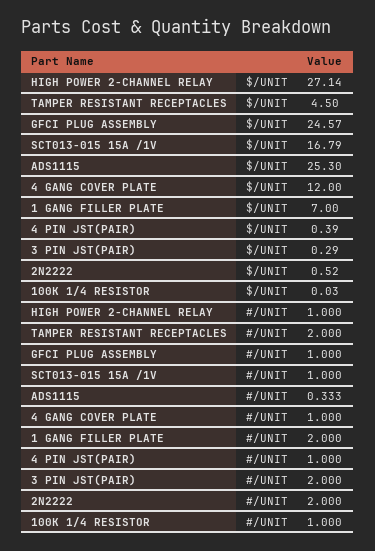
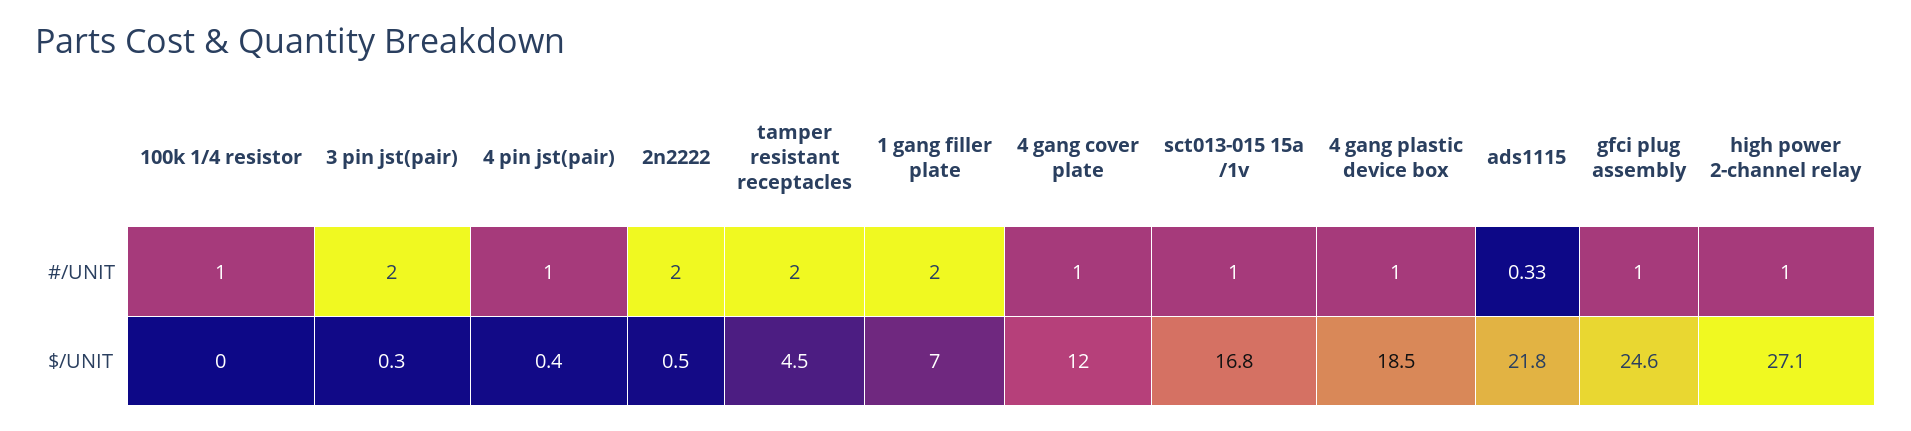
ADS1115, $/UNIT: 25.3 -> 21.8
4 gang plastic device box, #/UNIT: none -> 1
4 gang plastic device box, $/UNIT: none -> 18.5

